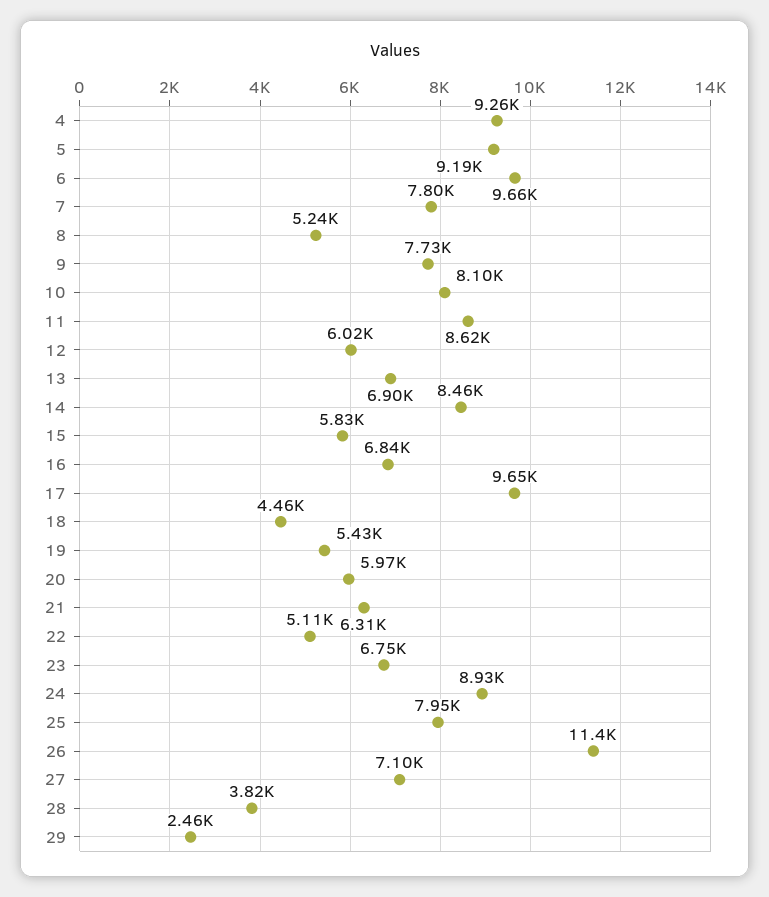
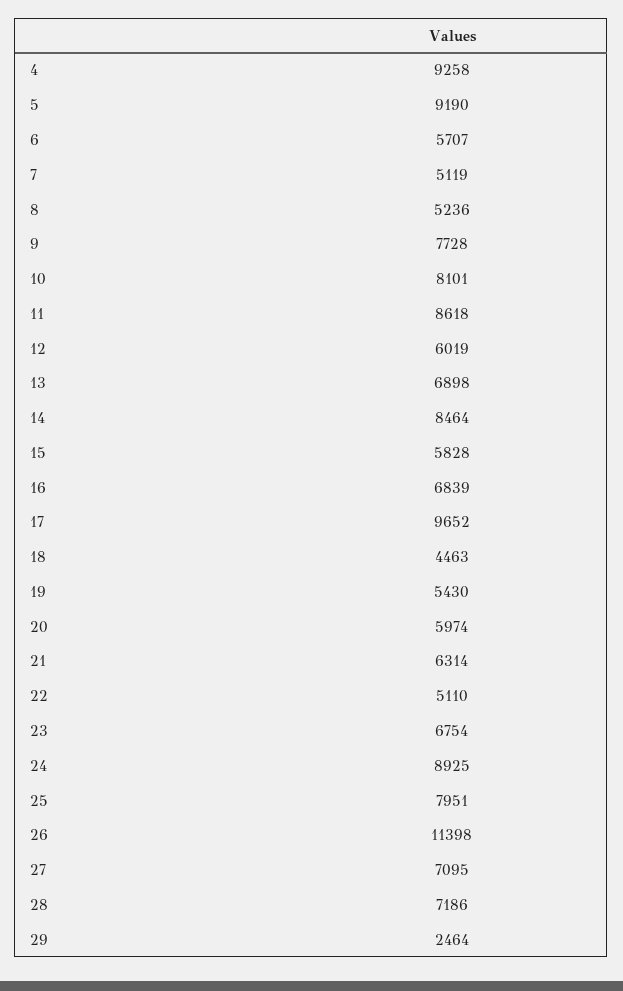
6: 9660 -> 5707
7: 7800 -> 5119
28: 3820 -> 7186

